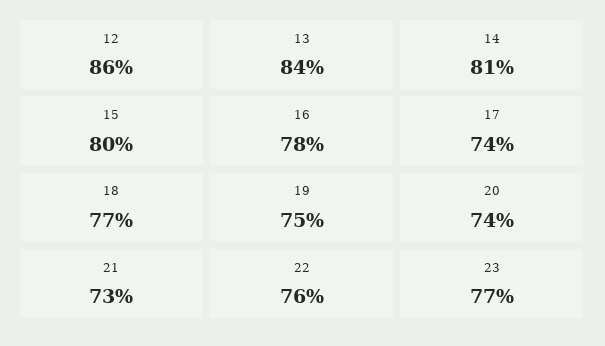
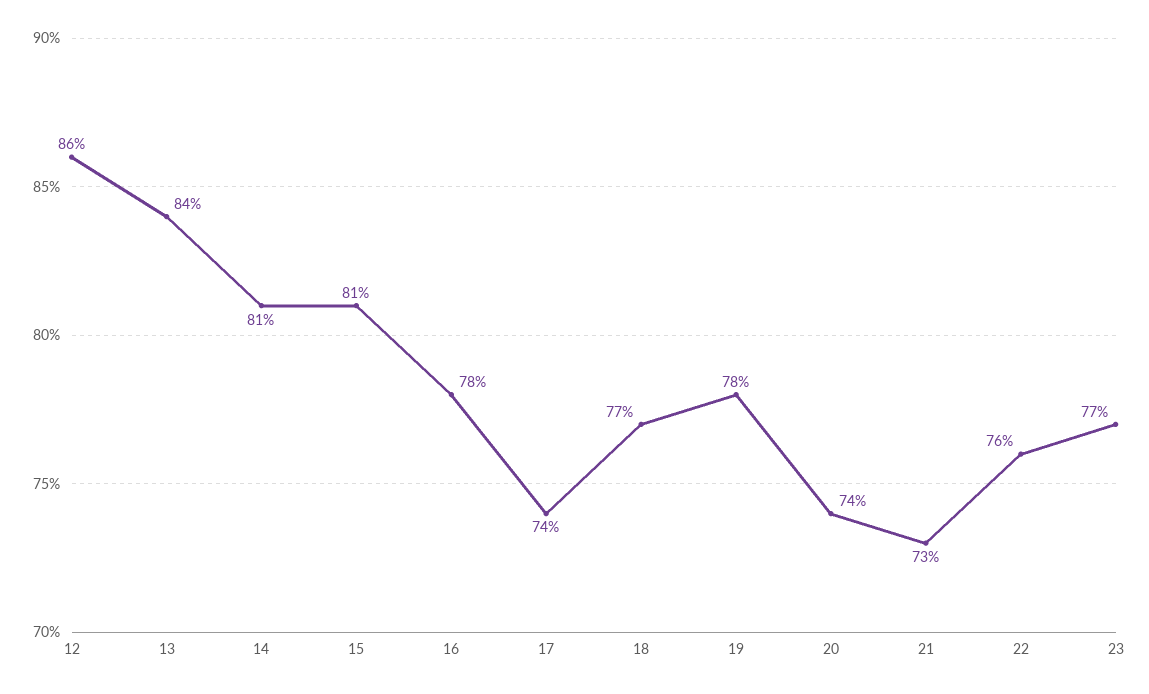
15: 80 -> 81
19: 75 -> 78

